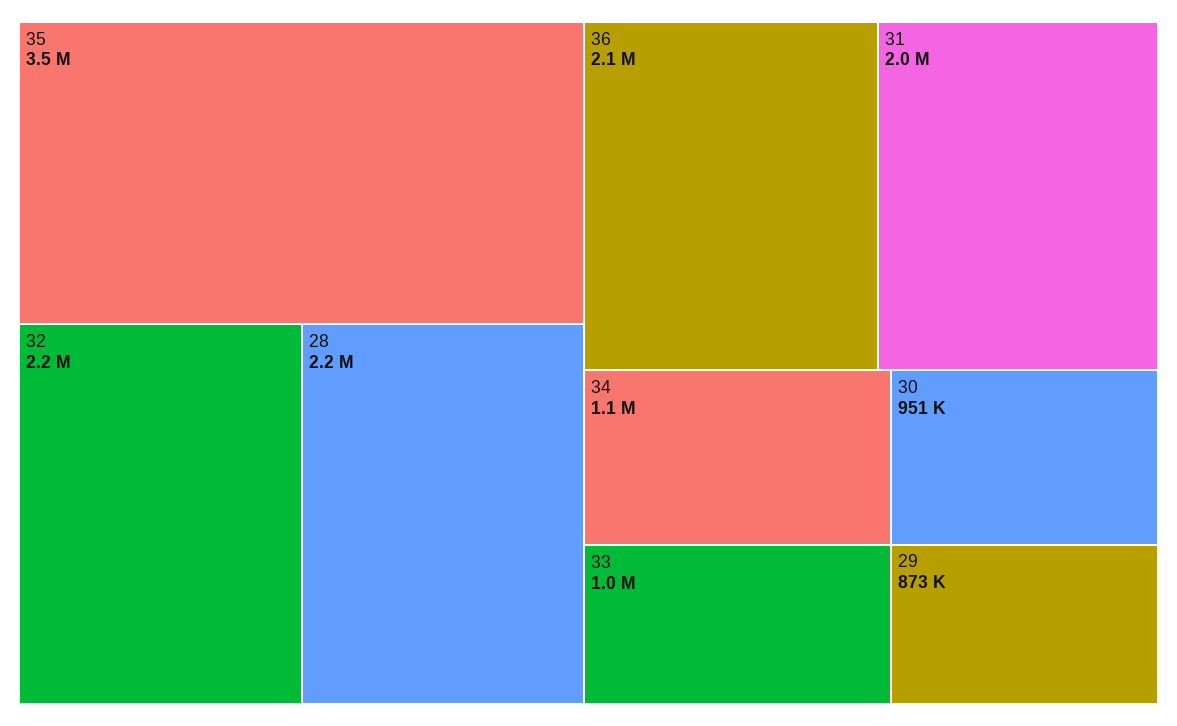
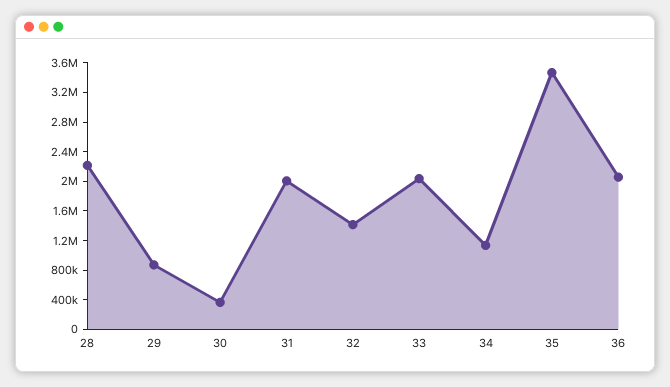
32: 2200000 -> 1400000
33: 1000000 -> 2000000
30: 951000 -> 400000

